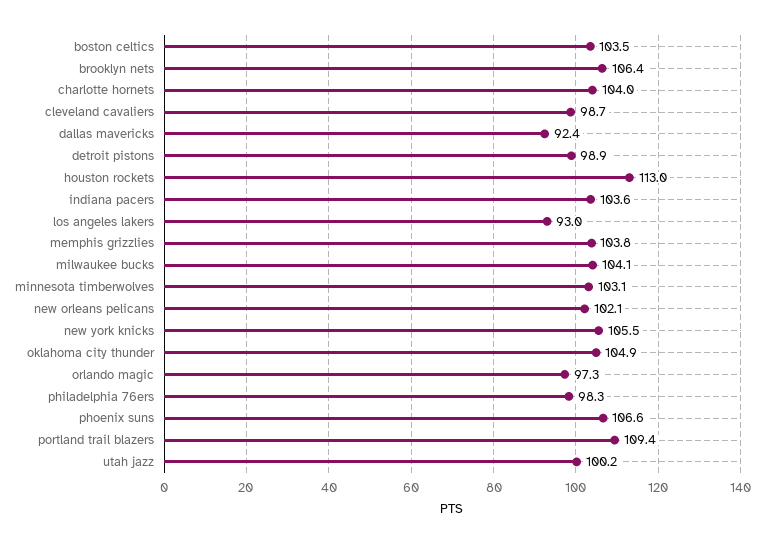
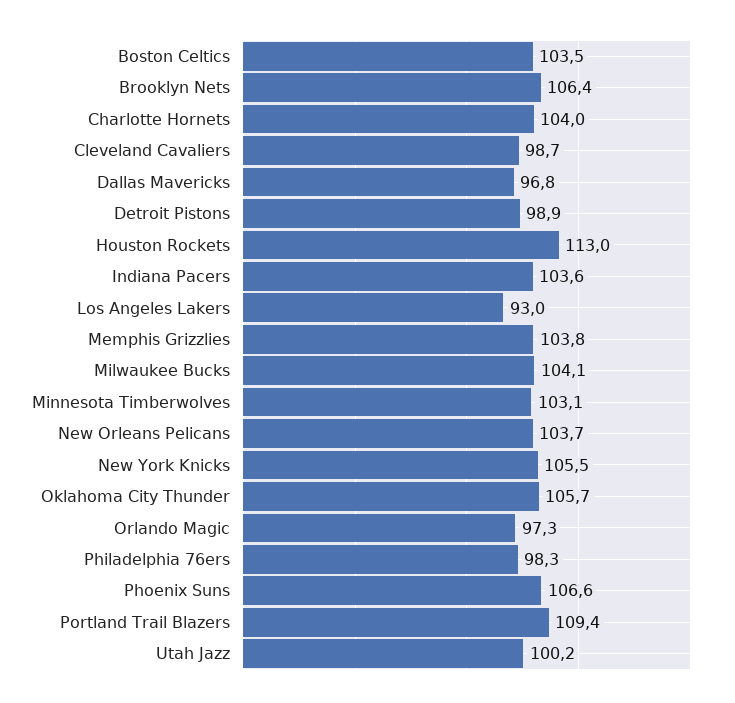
dallas mavericks: 92.4 -> 96.8
new orleans pelicans: 102.1 -> 103.7
oklahoma city thunder: 104.9 -> 105.7

